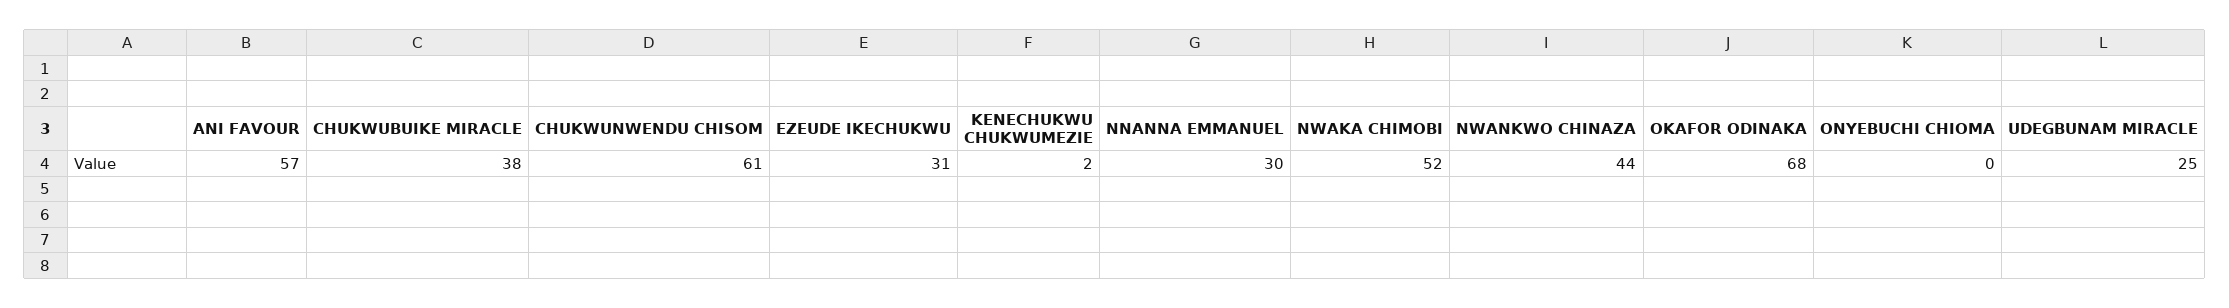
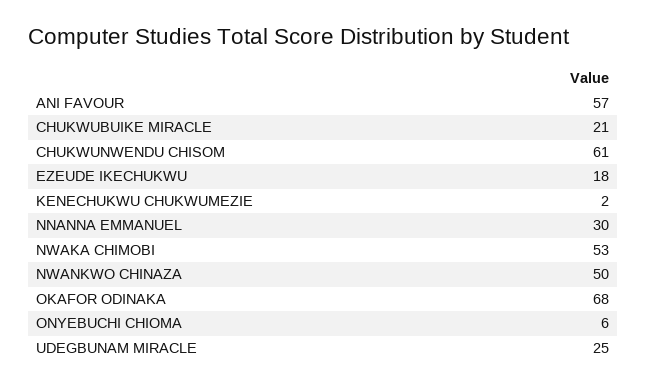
CHUKWUBUIKE MIRACLE: 38 -> 21
EZEUDE IKECHUKWU: 31 -> 18
NWAKA CHIMOBI: 52 -> 53
NWANKWO CHINAZA: 44 -> 50
ONYEBUCHI CHIOMA: 0 -> 6

